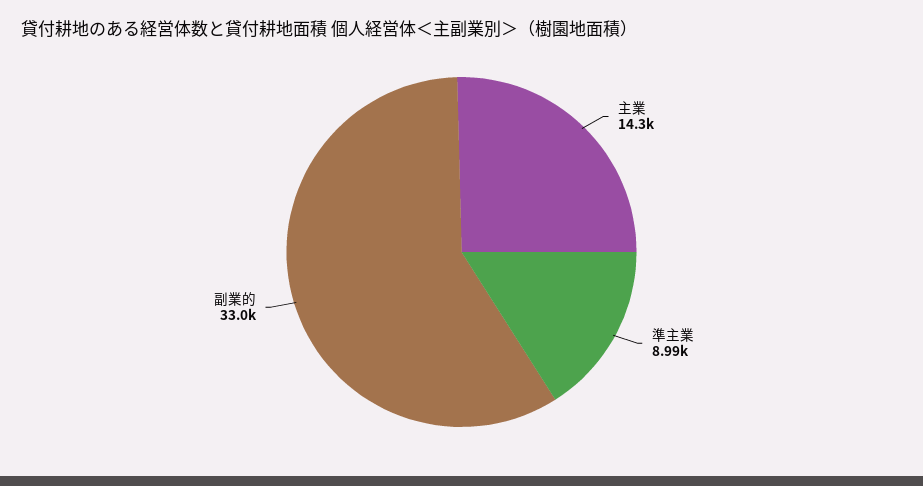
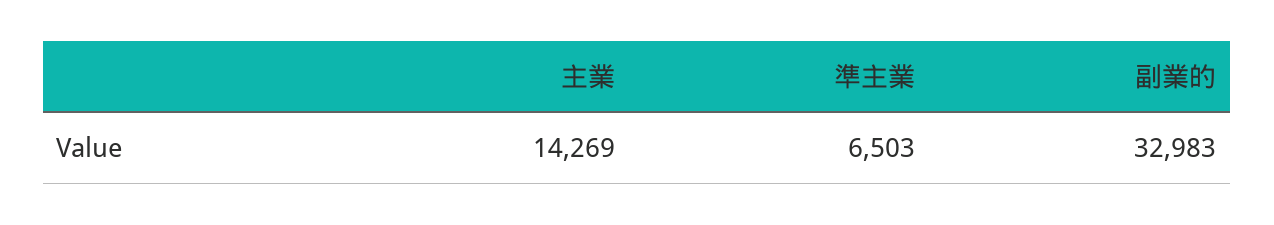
準主業: 8990 -> 6503

